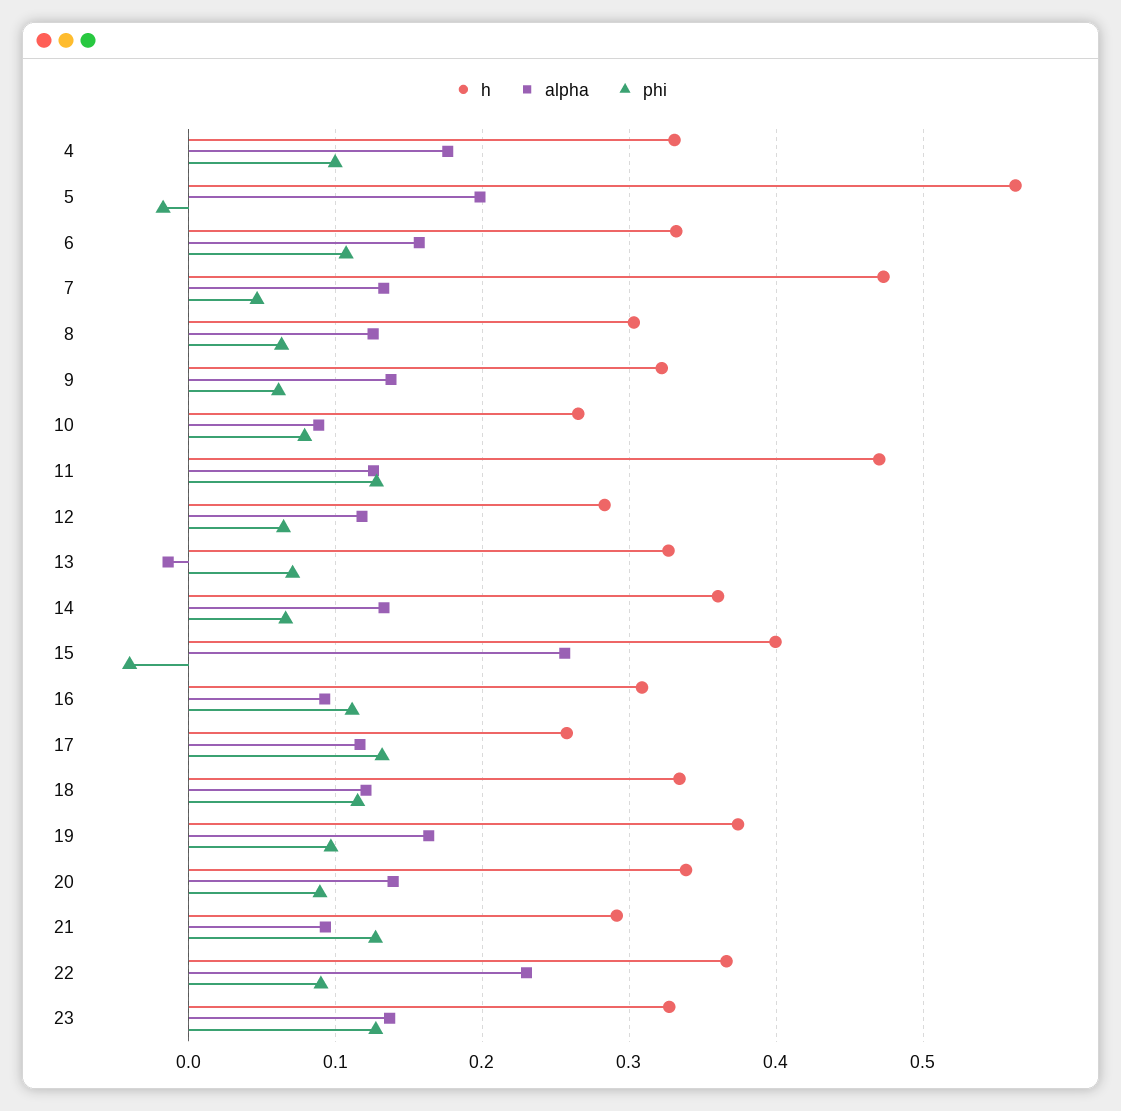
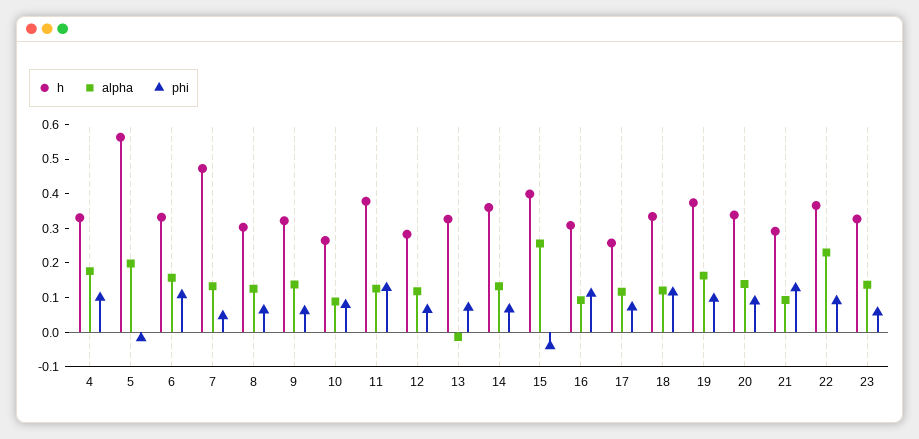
h, 11: 0.47 -> 0.375
phi, 17: 0.13 -> 0.075
phi, 23: 0.13 -> 0.05

